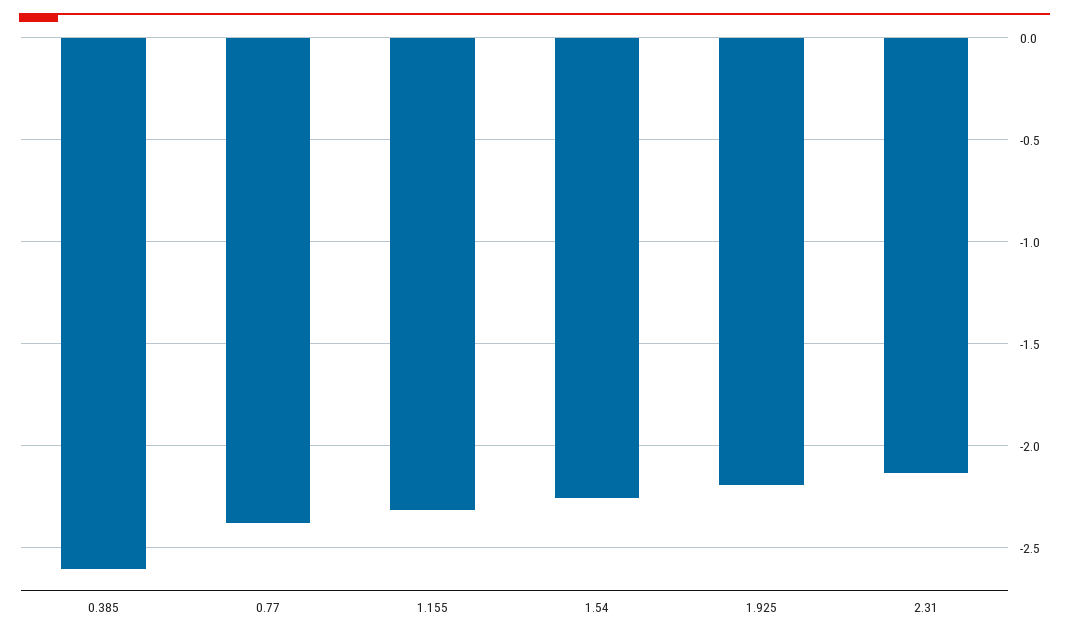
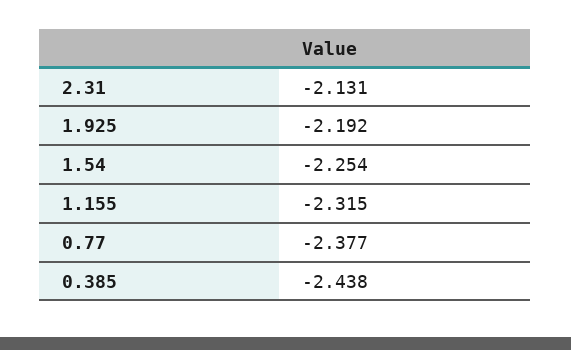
0.385: -2.6 -> -2.438

